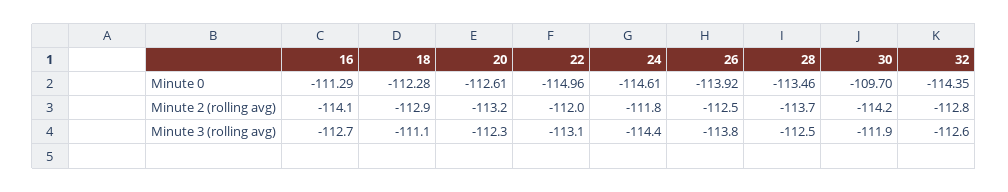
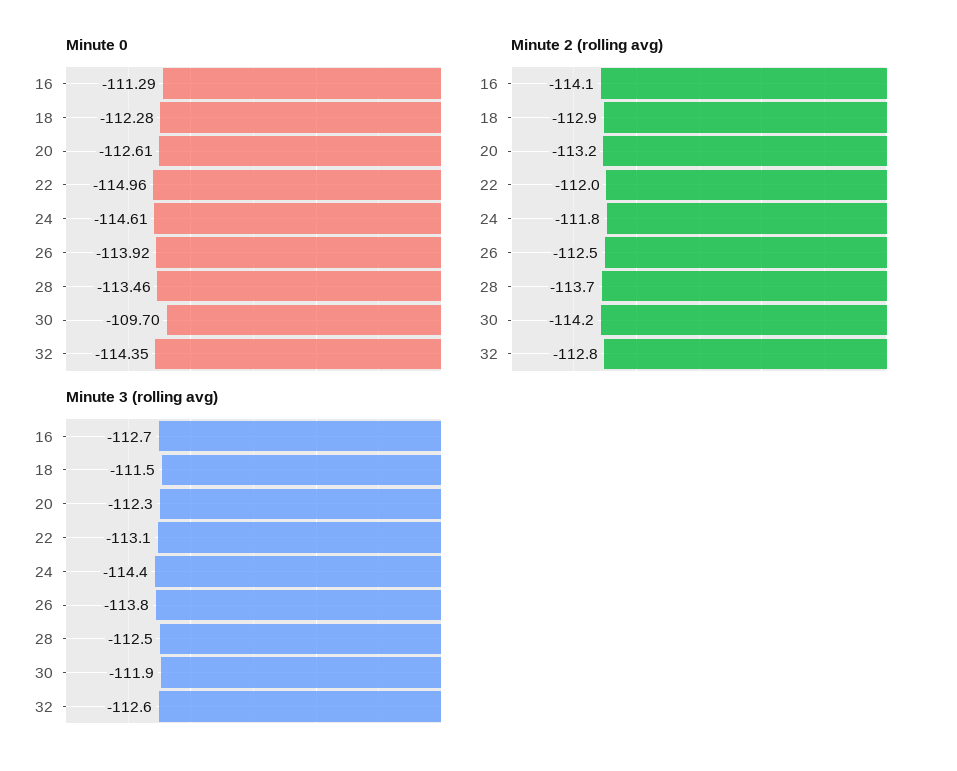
Minute 3 (rolling avg), 18: -111.1 -> -111.5

